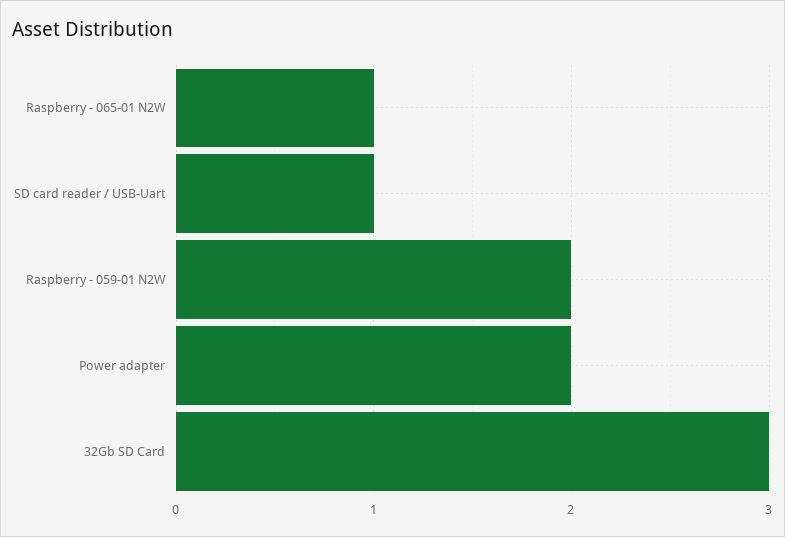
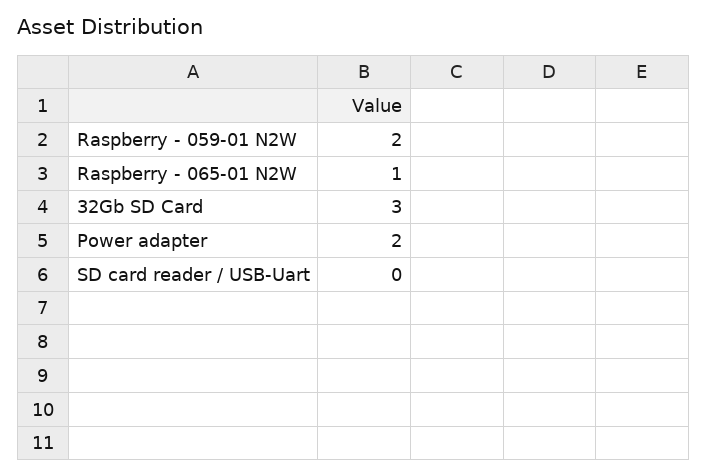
SD card reader / USB-Uart: 1 -> 0

